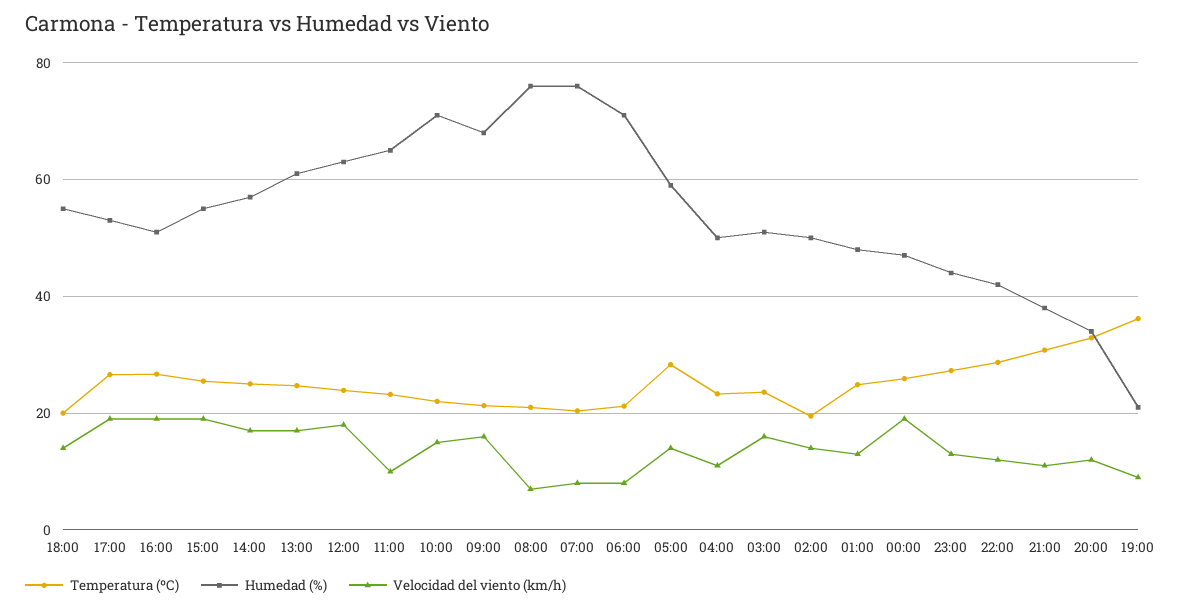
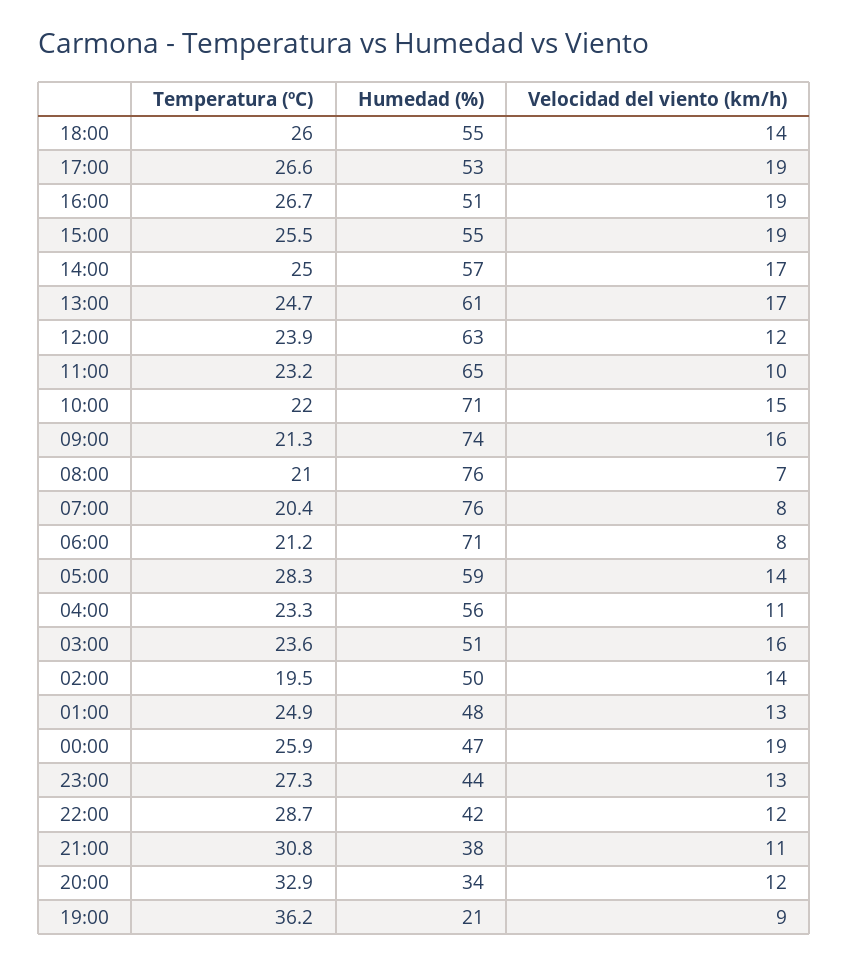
Temperatura (ºC), 18:00: 20 -> 26
Velocidad del viento (km/h), 12:00: 18 -> 12
Humedad (%), 09:00: 68 -> 74
Humedad (%), 04:00: 50 -> 56

